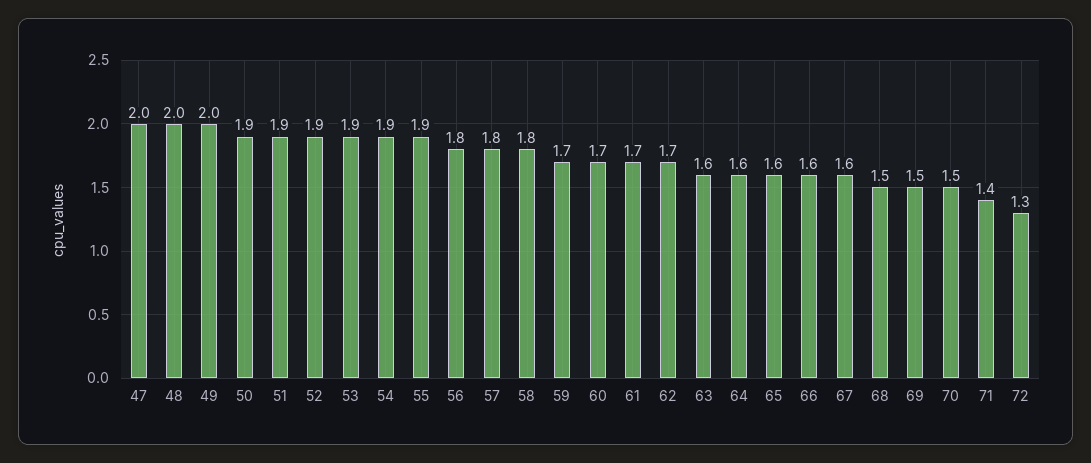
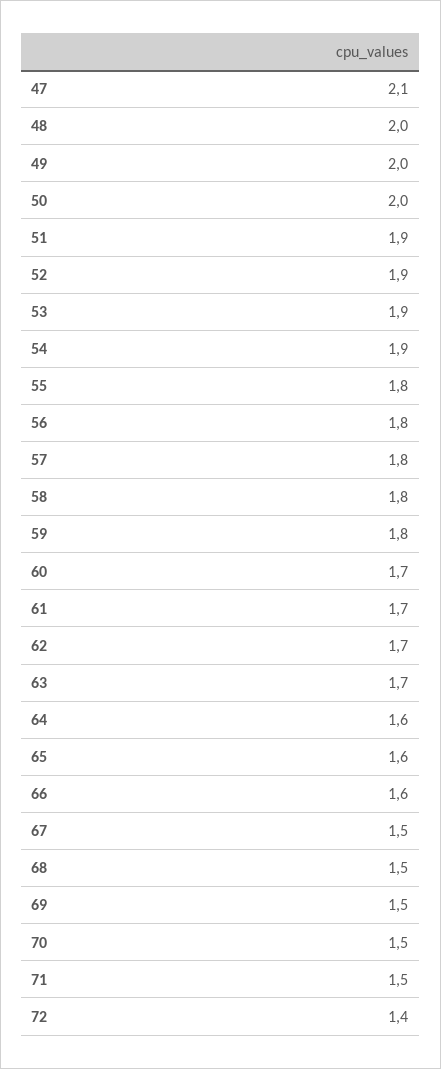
47: 2 -> 2.1
50: 1.9 -> 2
55: 1.9 -> 1.8
59: 1.7 -> 1.8
63: 1.6 -> 1.7
67: 1.6 -> 1.5
71: 1.4 -> 1.5
72: 1.3 -> 1.4

